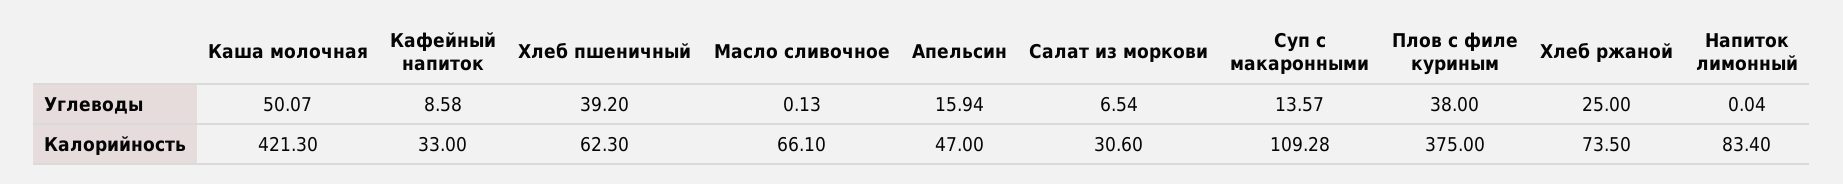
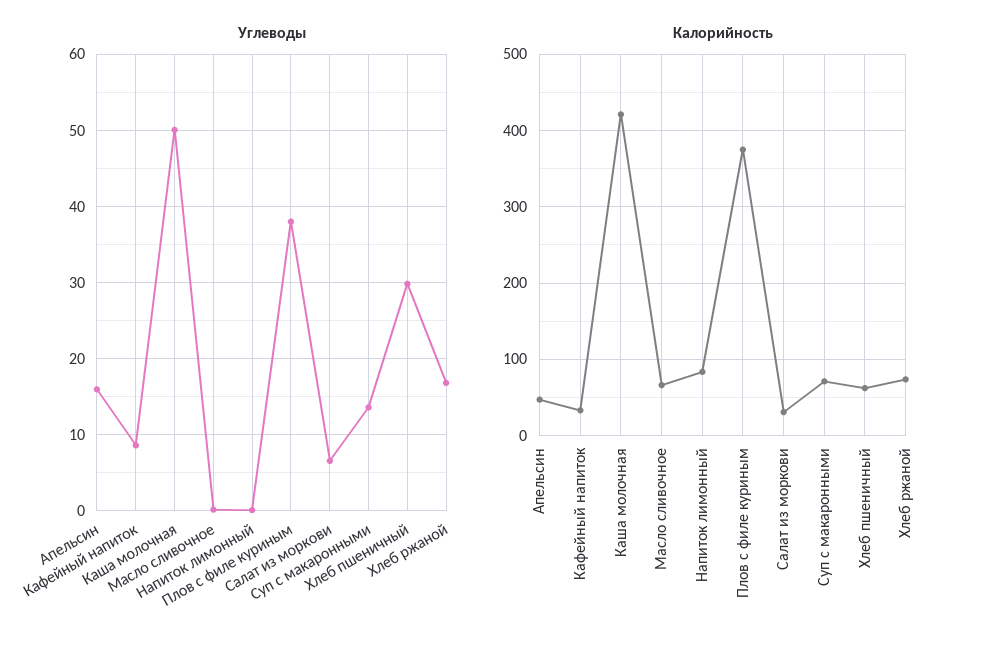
Углеводы, Хлеб пшеничный: 39.2 -> 30
Углеводы, Хлеб ржаной: 25 -> 17
Калорийность, Суп с макаронными: 109.28 -> 70

